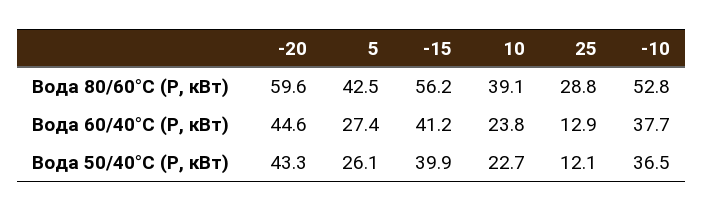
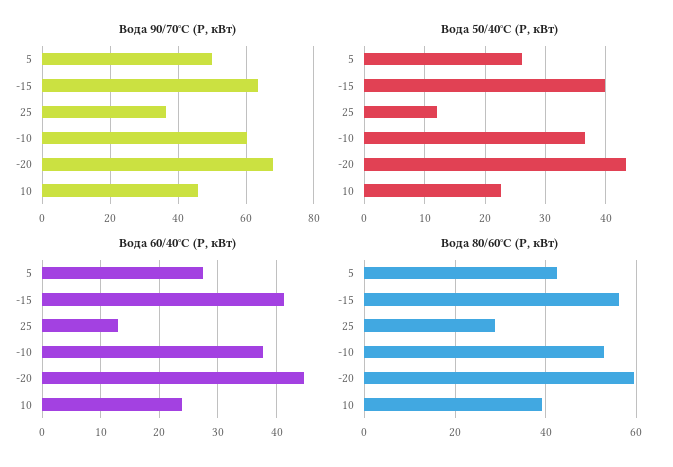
Вода 90/70°C (P, кВт), 5: none -> 50
Вода 90/70°C (P, кВт), -15: none -> 64
Вода 90/70°C (P, кВт), 25: none -> 36
Вода 90/70°C (P, кВт), -10: none -> 60
Вода 90/70°C (P, кВт), -20: none -> 68
Вода 90/70°C (P, кВт), 10: none -> 46

